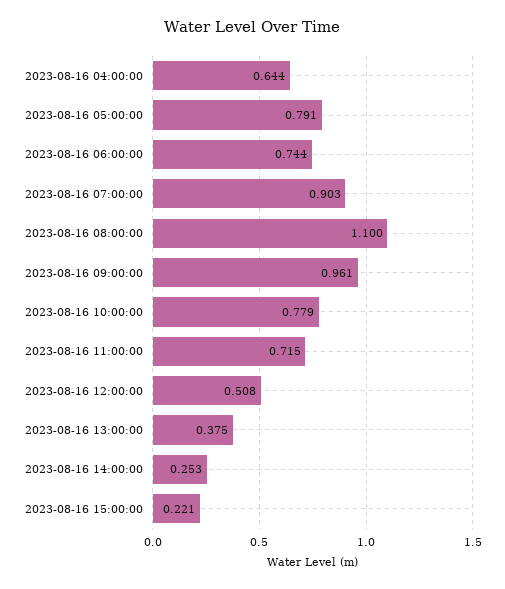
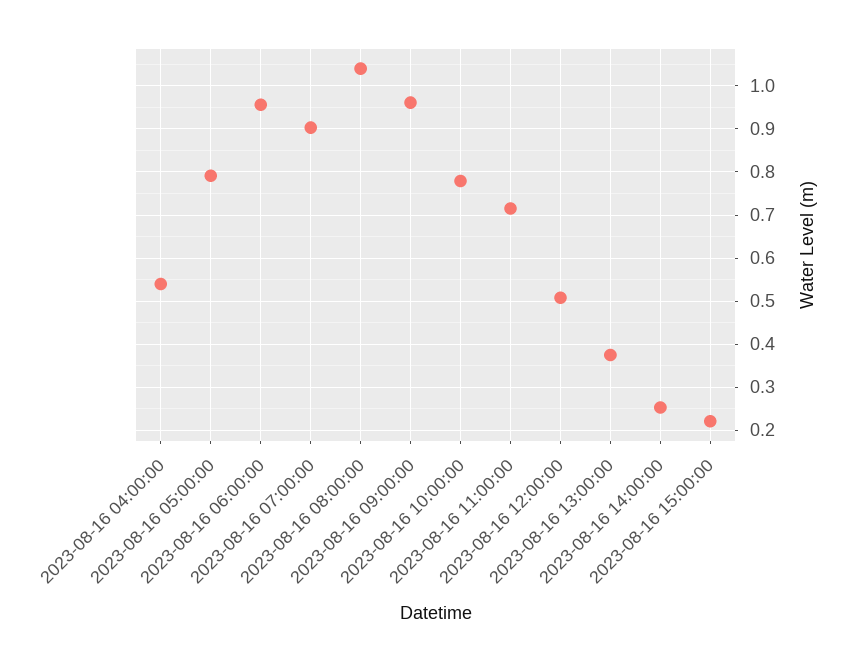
2023-08-16 04:00:00: 0.644 -> 0.54
2023-08-16 06:00:00: 0.744 -> 0.96
2023-08-16 08:00:00: 1.1 -> 1.04

